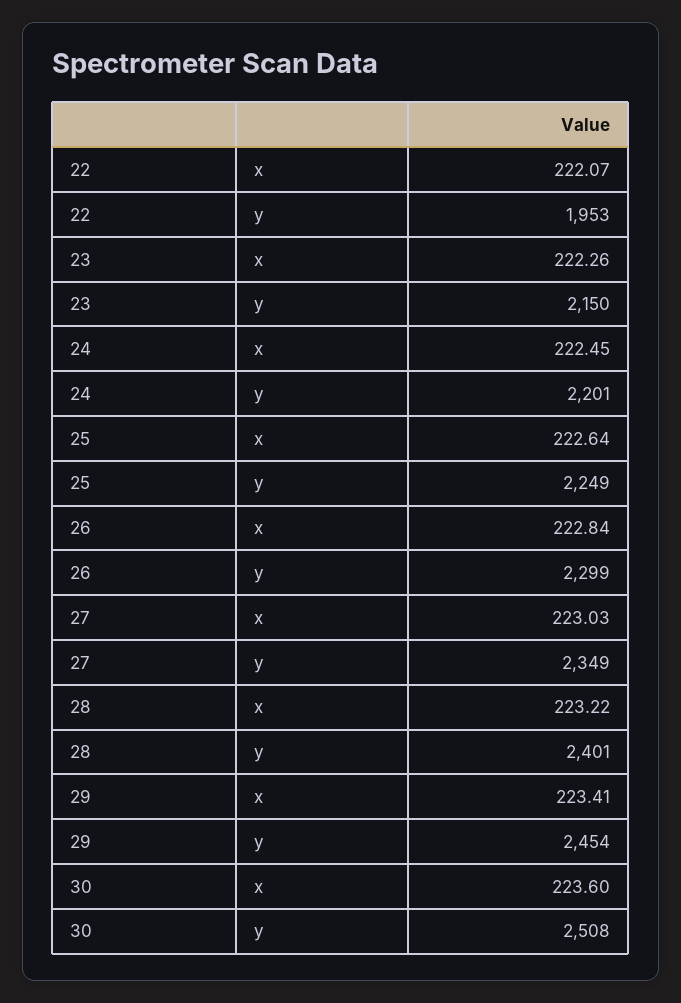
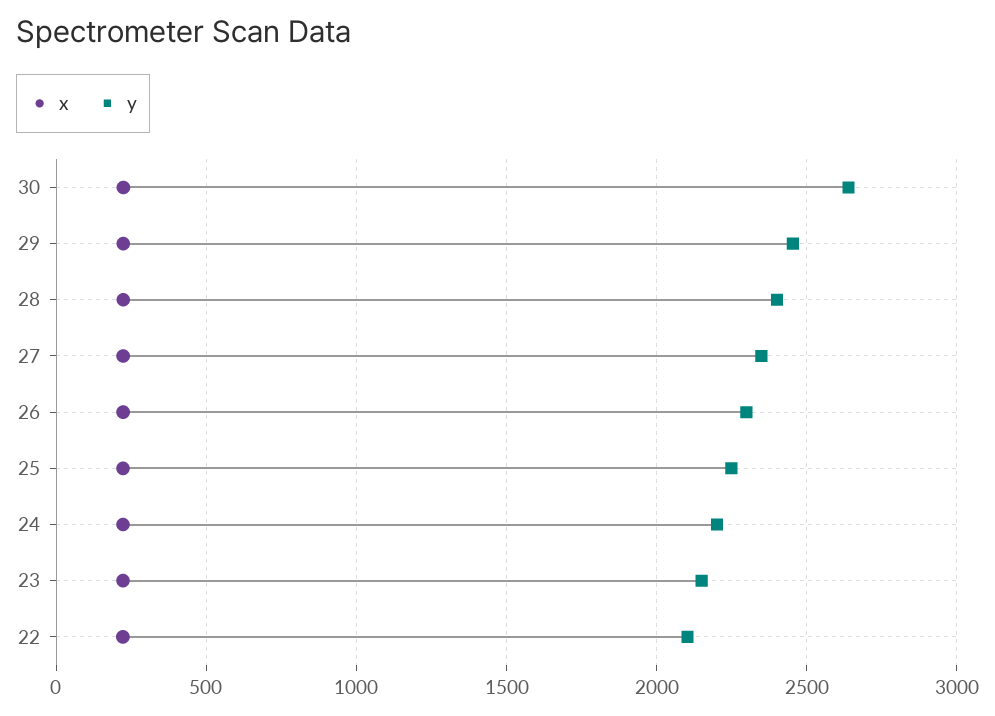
y, 22: 1953 -> 2100
y, 30: 2508 -> 2650

